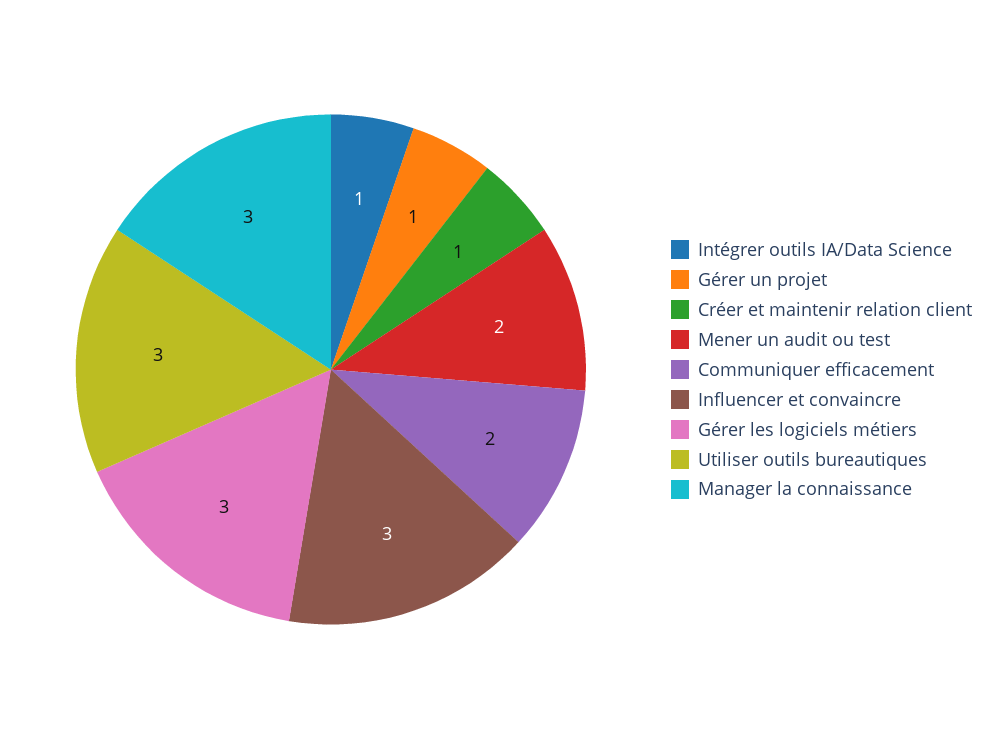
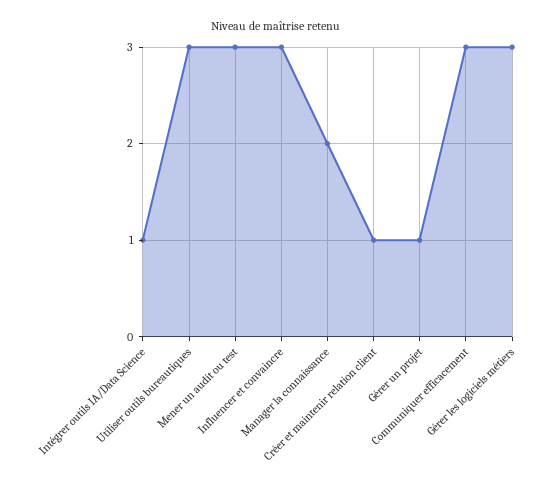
Mener un audit ou test: 2 -> 3
Communiquer efficacement: 2 -> 3
Manager la connaissance: 3 -> 2

